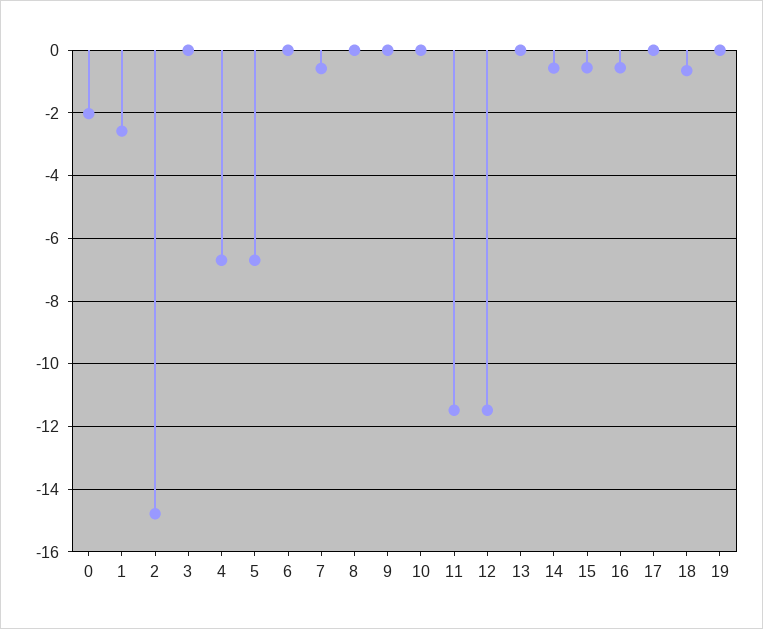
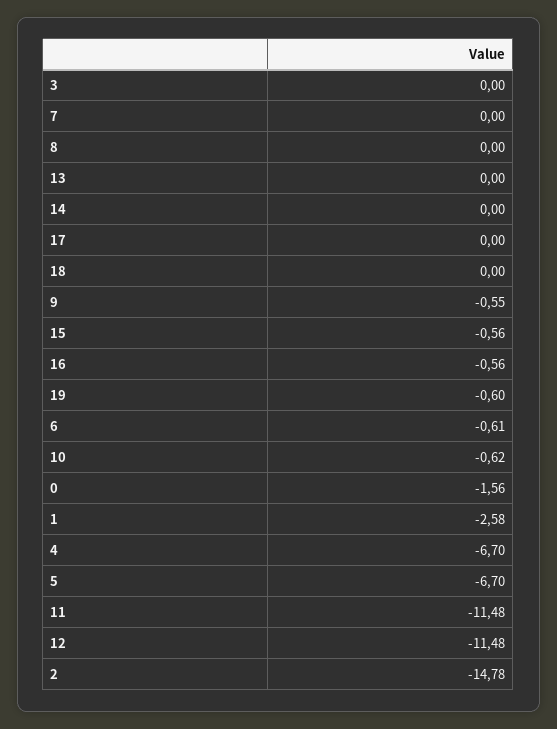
0: -2 -> -1.56
6: 0 -> -0.61
7: -0.6 -> 0
9: 0 -> -0.55
10: 0 -> -0.62
14: -0.6 -> 0
18: -0.6 -> 0
19: 0 -> -0.6

